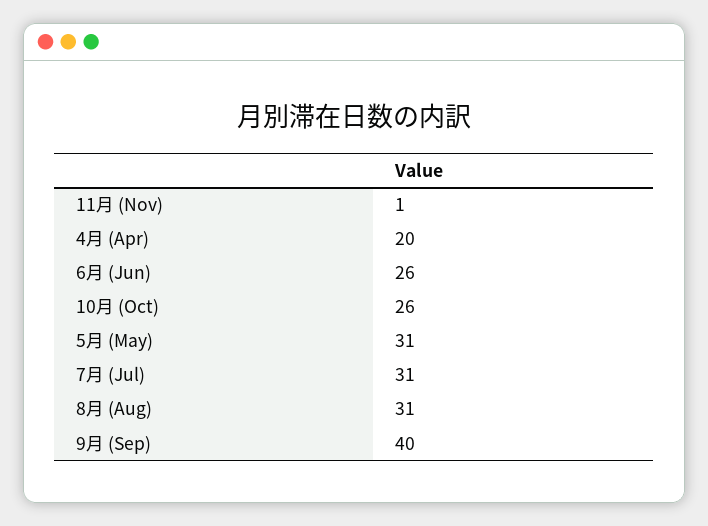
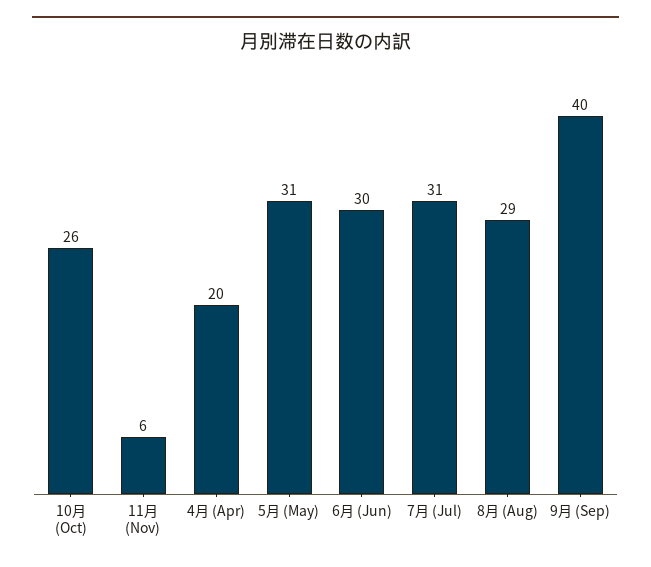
11月 (Nov): 1 -> 6
6月 (Jun): 26 -> 30
8月 (Aug): 31 -> 29

